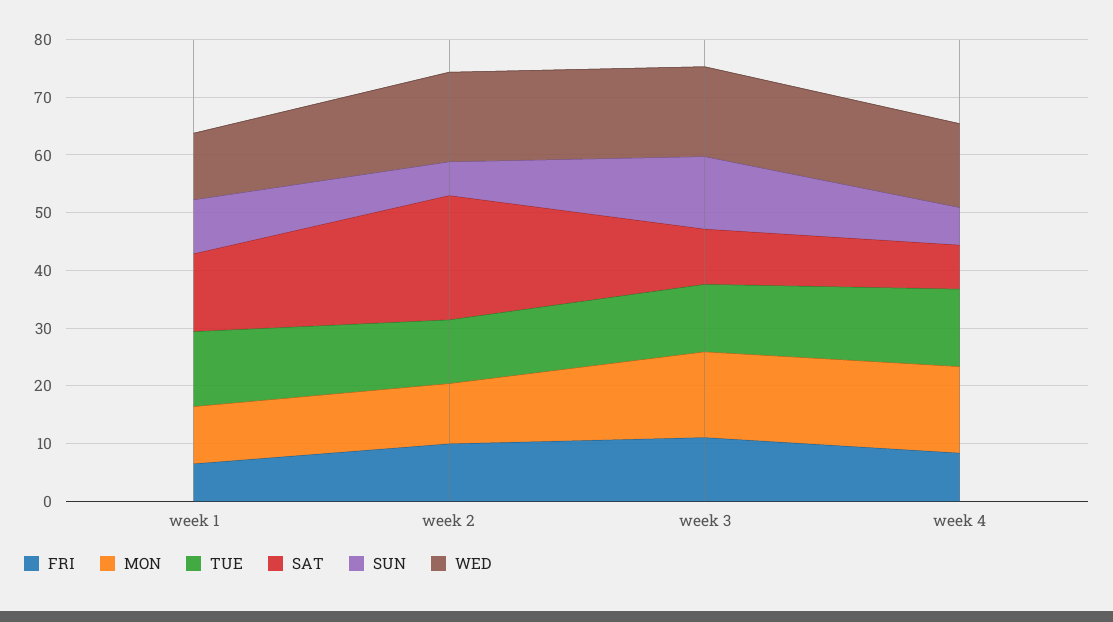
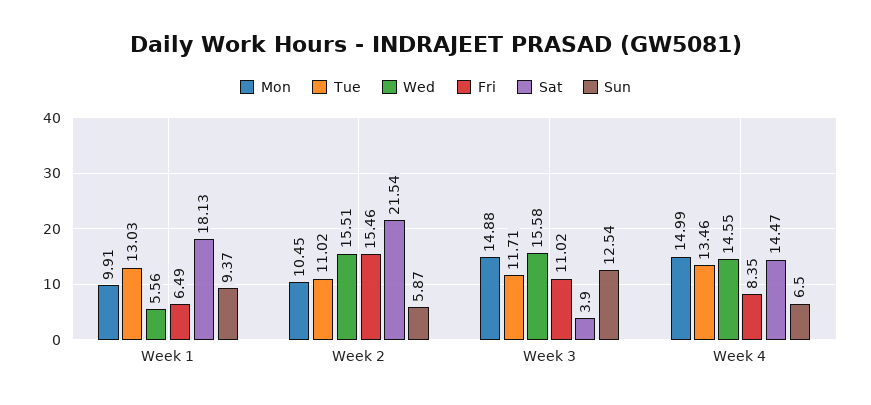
SAT, week 1: 14 -> 18.13
WED, week 1: 12 -> 5.56
FRI, week 2: 10 -> 15.46
SAT, week 3: 10 -> 3.9
SAT, week 4: 8 -> 14.47

